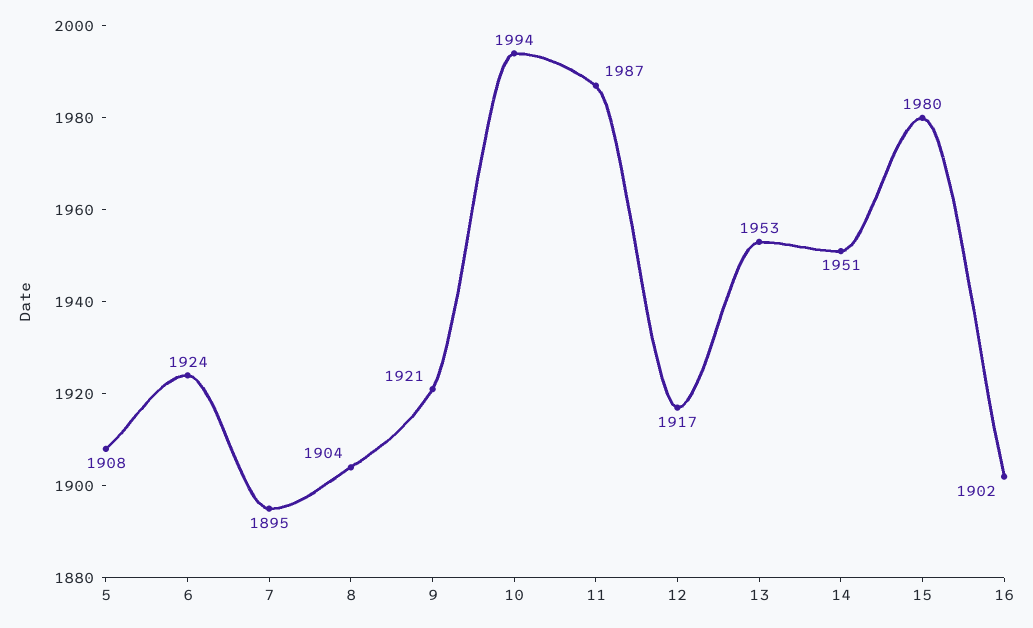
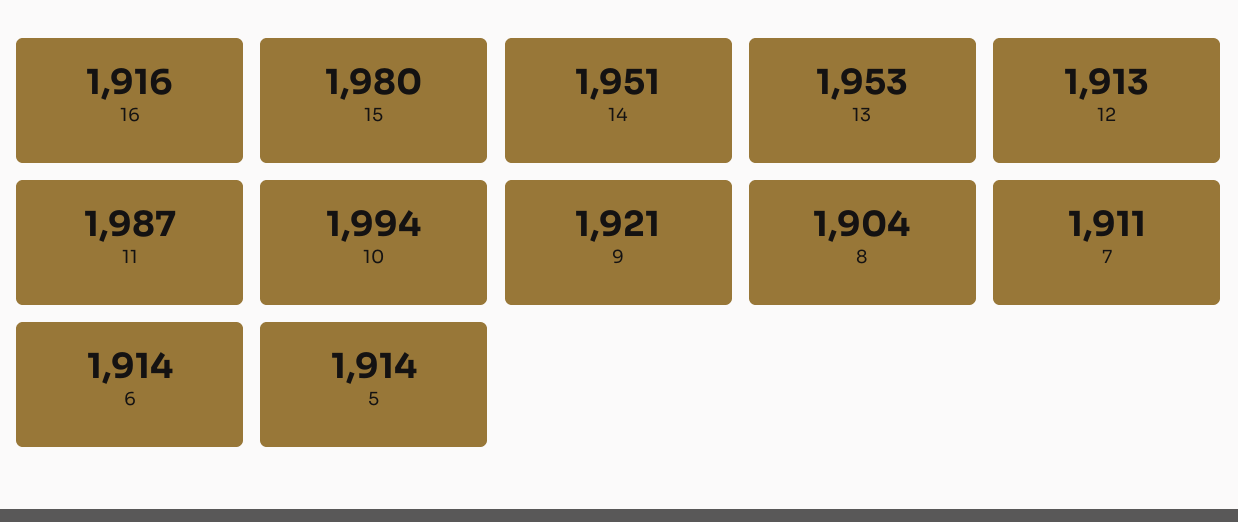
5: 1908 -> 1914
6: 1924 -> 1914
7: 1895 -> 1911
12: 1917 -> 1913
16: 1902 -> 1916

